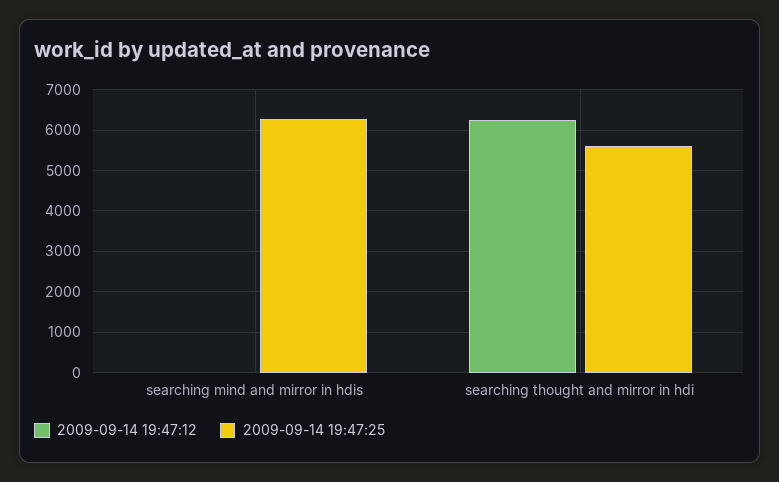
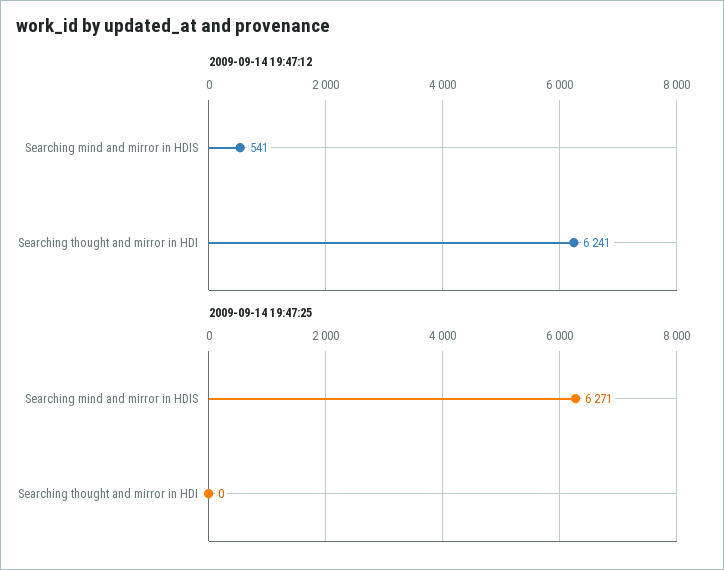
2009-09-14 19:47:12, searching mind and mirror in hdis: 0 -> 541
2009-09-14 19:47:25, searching thought and mirror in hdi: 5600 -> 0

